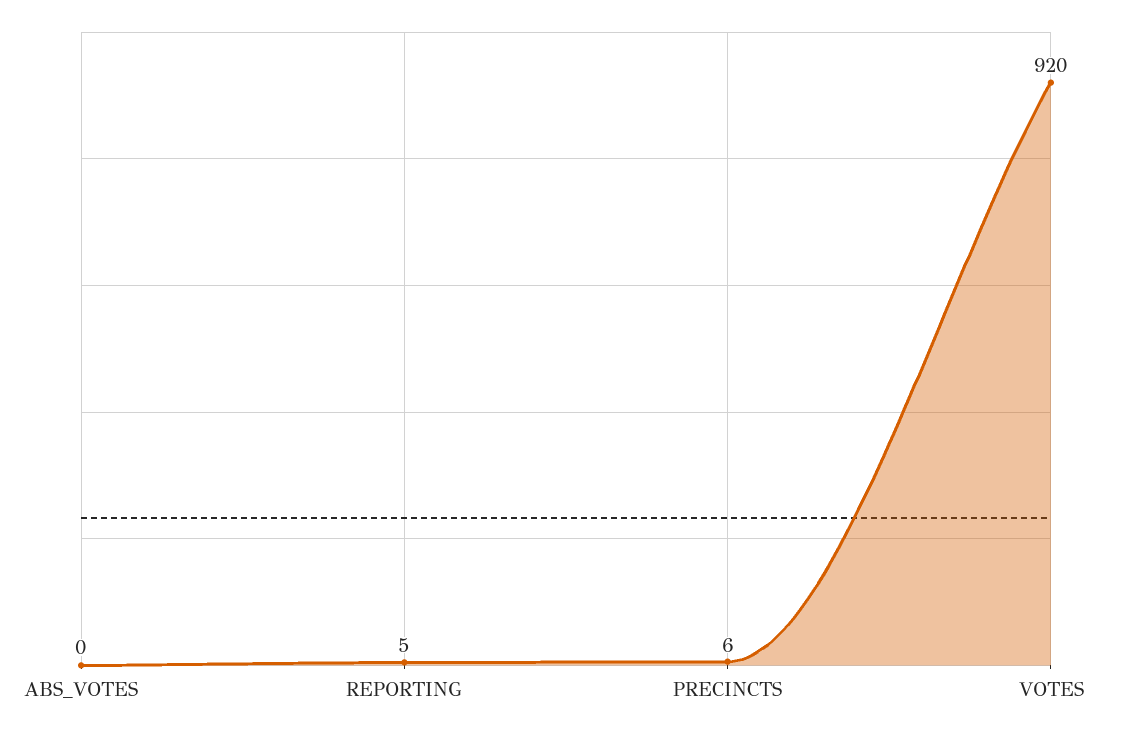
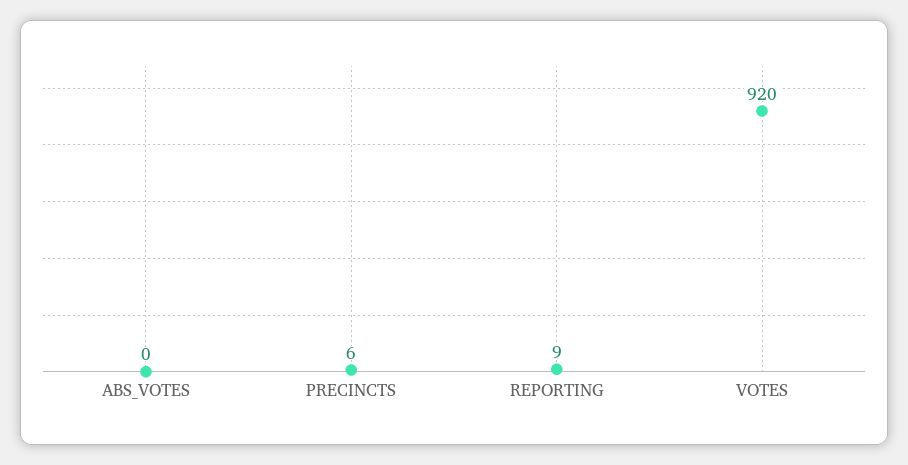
REPORTING: 5 -> 9

